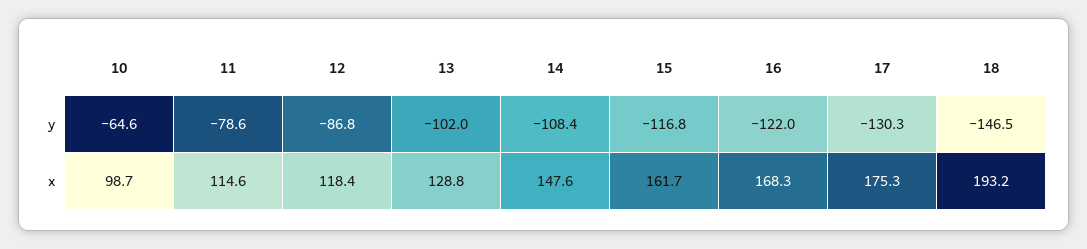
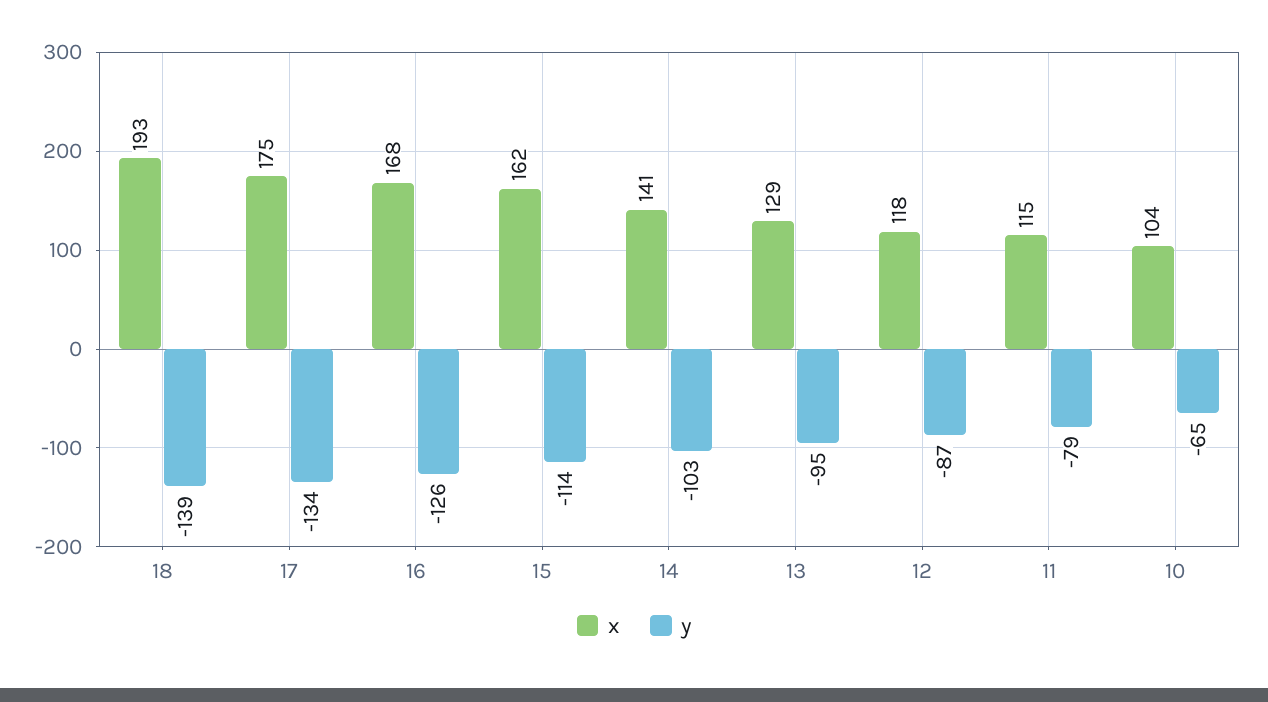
y, 13: -102 -> -95
y, 14: -108.4 -> -103
y, 15: -116.8 -> -114
y, 16: -122 -> -126
y, 17: -130.3 -> -134
y, 18: -146.5 -> -139
x, 10: 98.7 -> 104
x, 14: 147.6 -> 141

